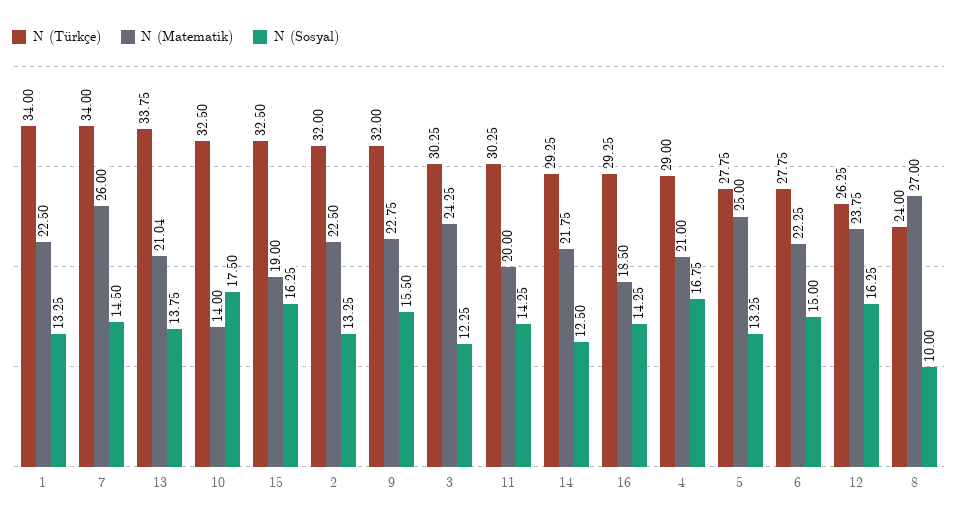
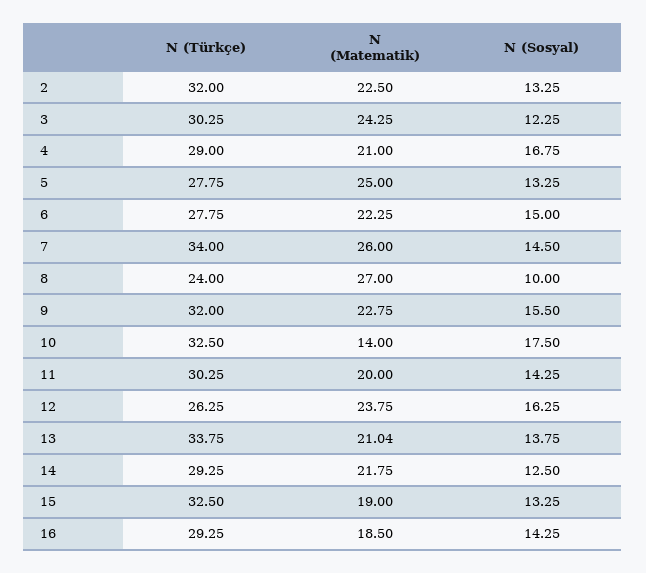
N (Türkçe), 1: 34 -> none
N (Matematik), 1: 22.5 -> none
N (Sosyal), 1: 13.25 -> none
N (Sosyal), 15: 16.25 -> 13.25

